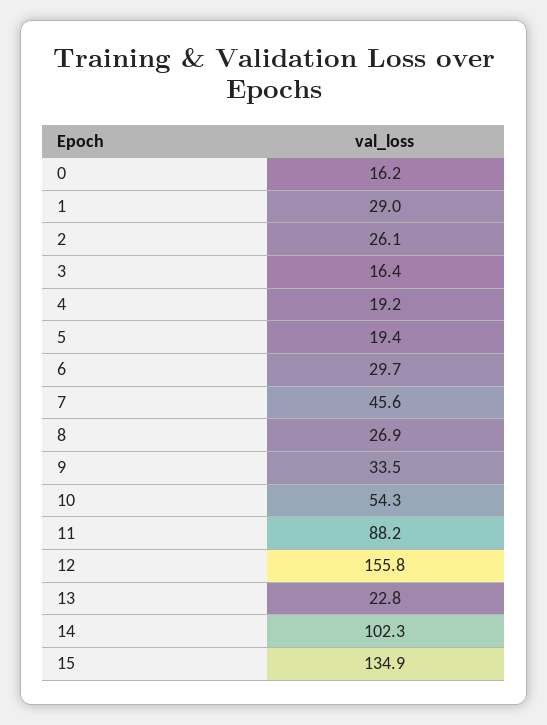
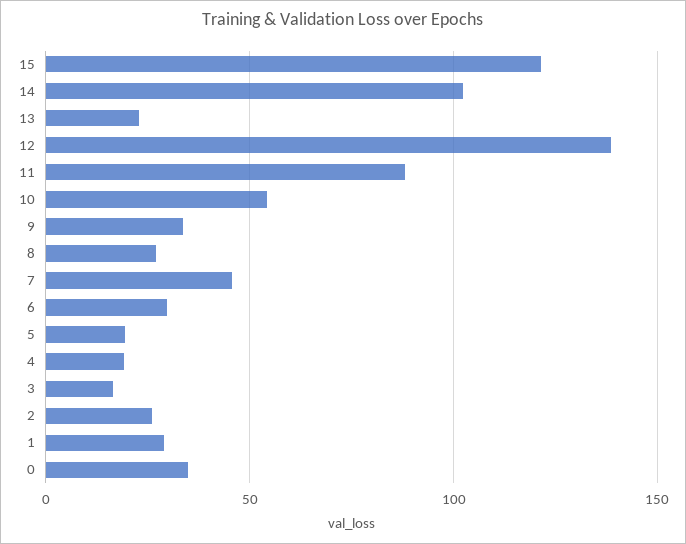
0: 16.2 -> 35
12: 155.8 -> 140
15: 134.9 -> 120

